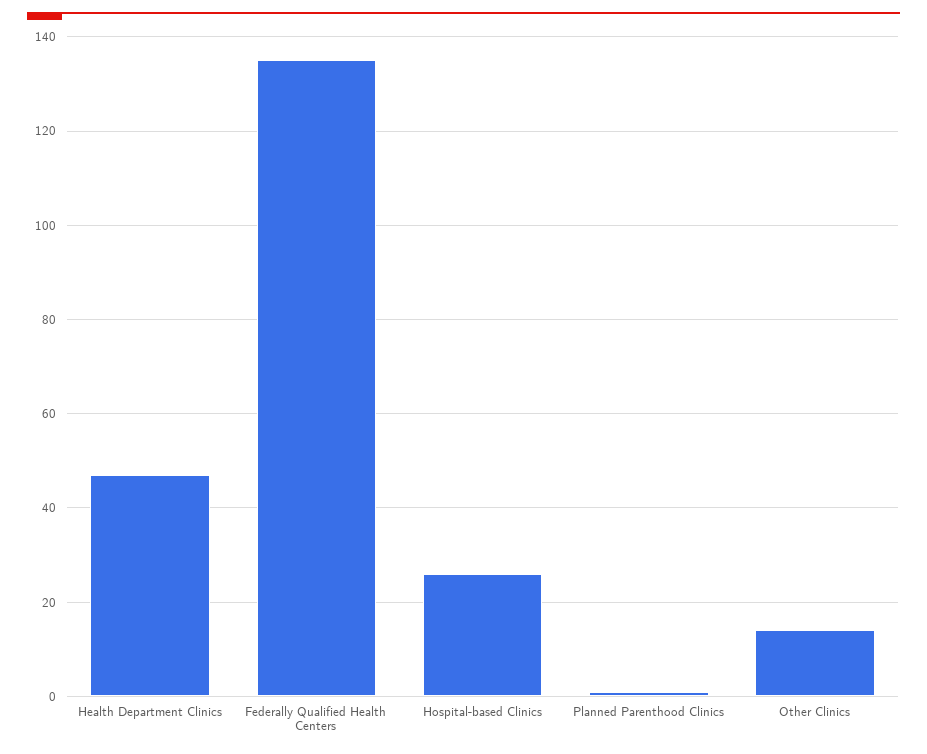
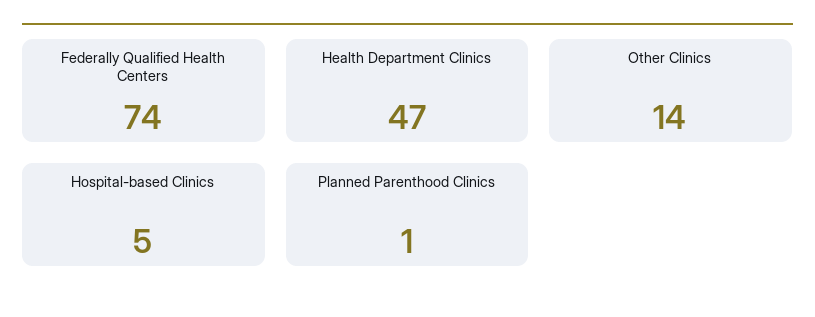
Federally Qualified Health Centers: 135 -> 74
Hospital-based Clinics: 25 -> 5

